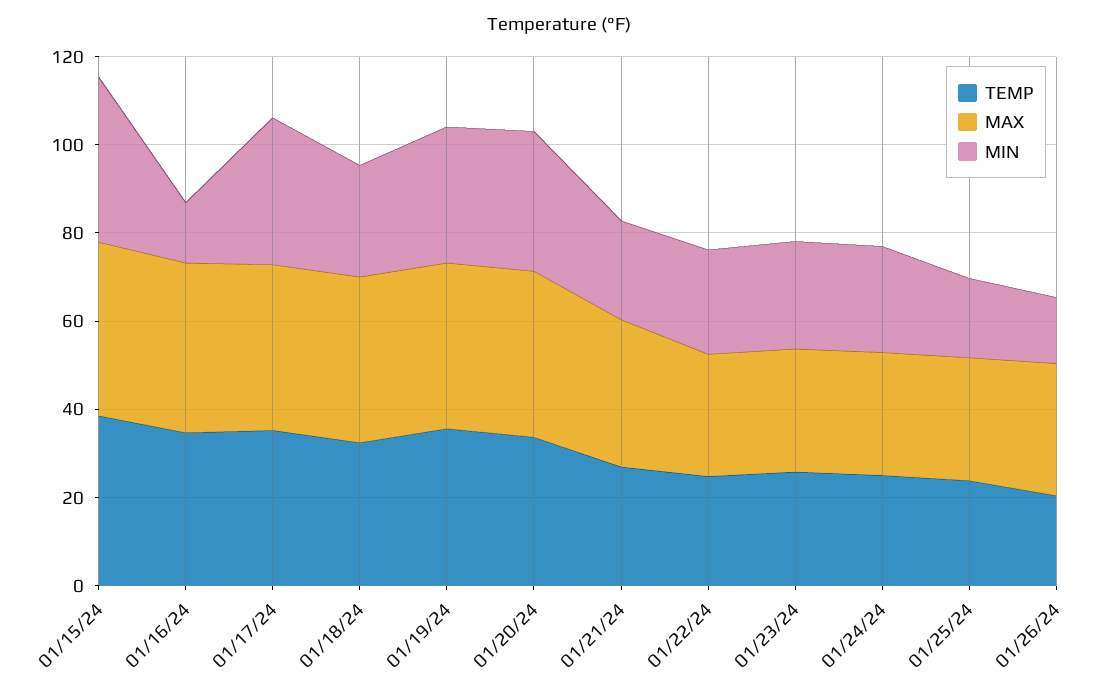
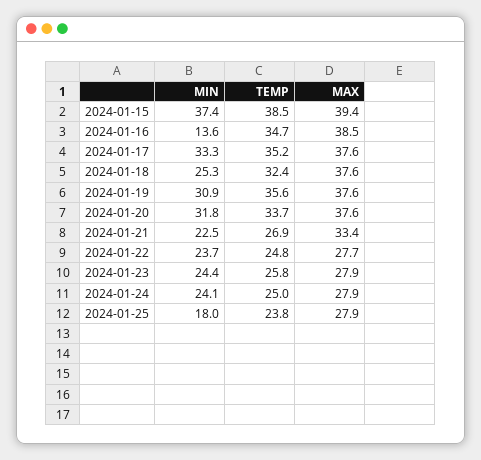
TEMP, 01/26/24: 20 -> none
MAX, 01/26/24: 30 -> none
MIN, 01/26/24: 15 -> none

